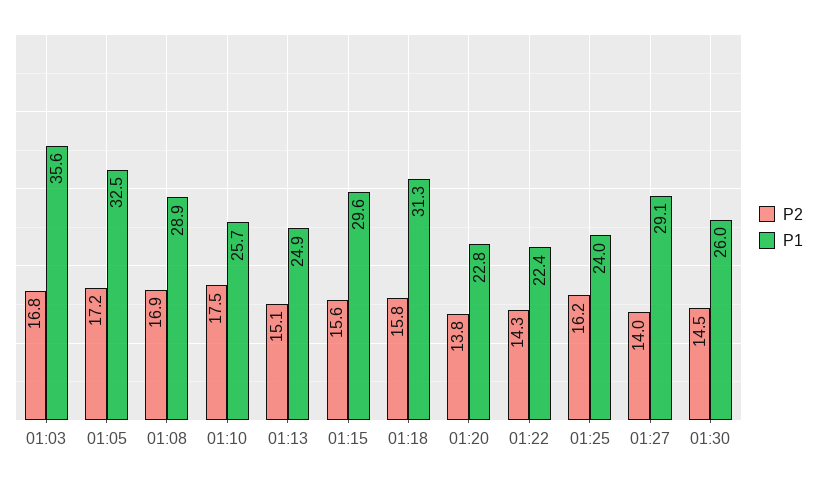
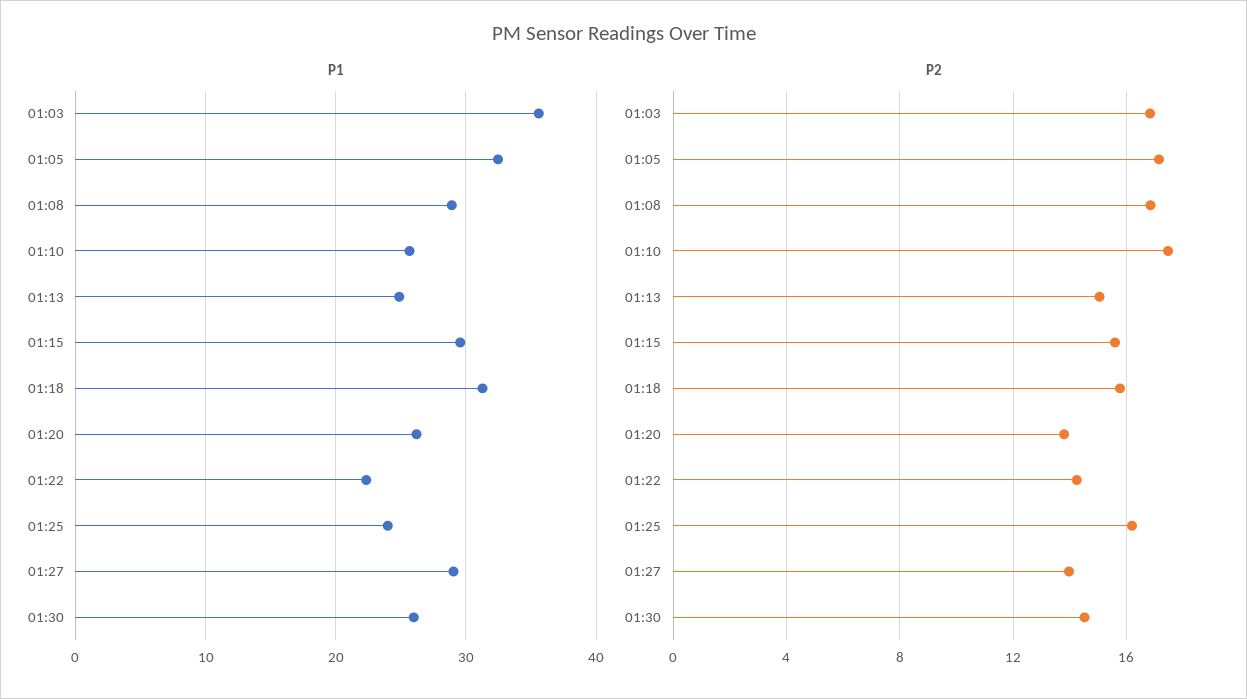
P1, 01:20: 22.8 -> 26

